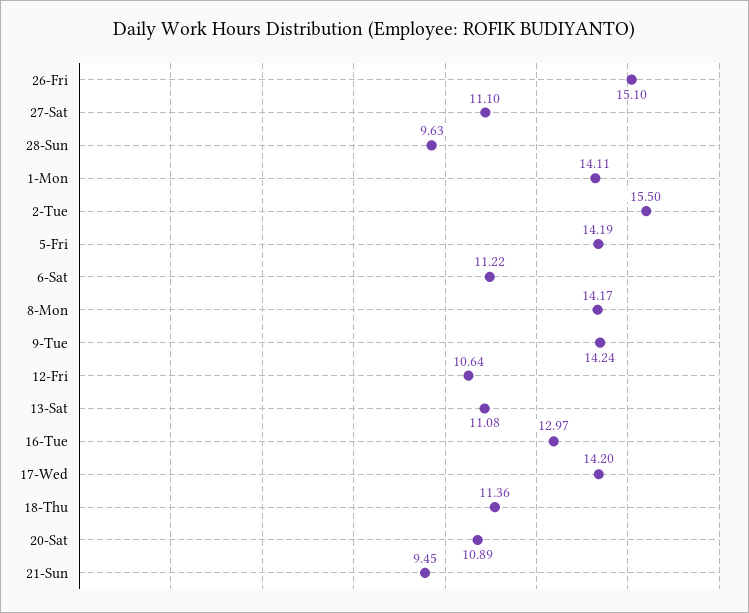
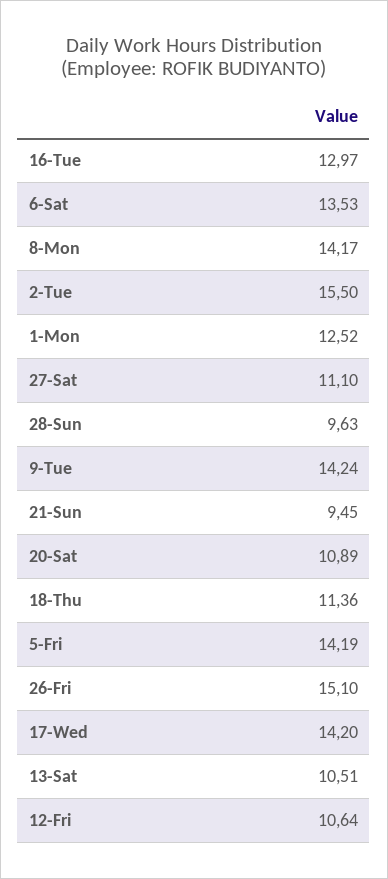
1-Mon: 14.11 -> 12.52
6-Sat: 11.22 -> 13.53
13-Sat: 11.08 -> 10.51

